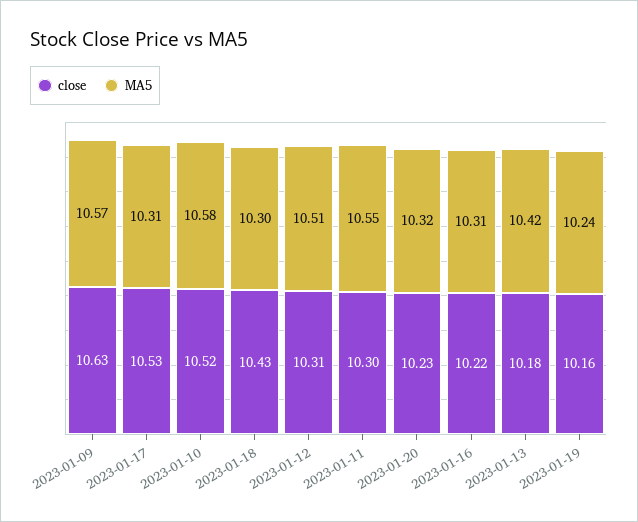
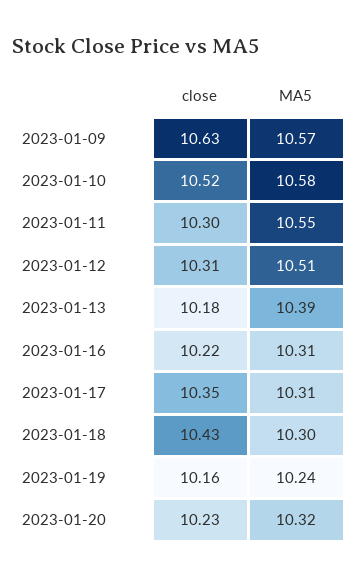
close, 2023-01-17: 10.53 -> 10.35
MA5, 2023-01-13: 10.42 -> 10.39

